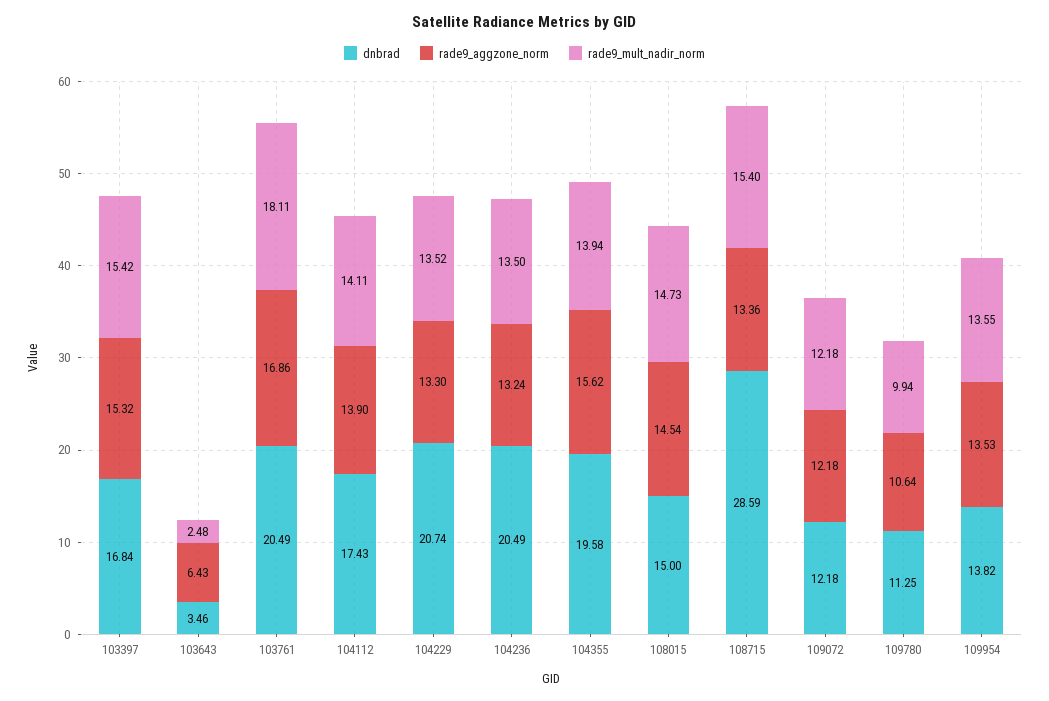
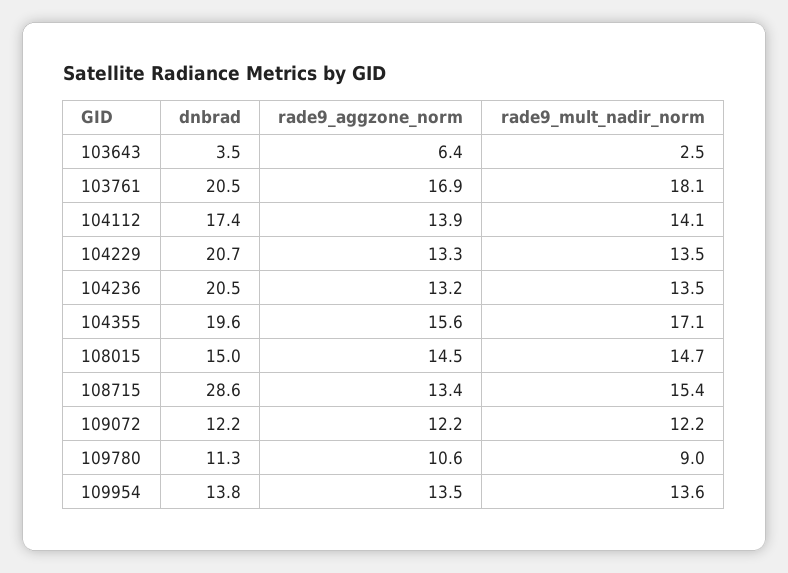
dnbrad, 103397: 16.84 -> none
rade9_aggzone_norm, 103397: 15.32 -> none
rade9_mult_nadir_norm, 103397: 15.42 -> none
rade9_mult_nadir_norm, 104355: 13.94 -> 17.1
rade9_mult_nadir_norm, 109780: 9.94 -> 9

